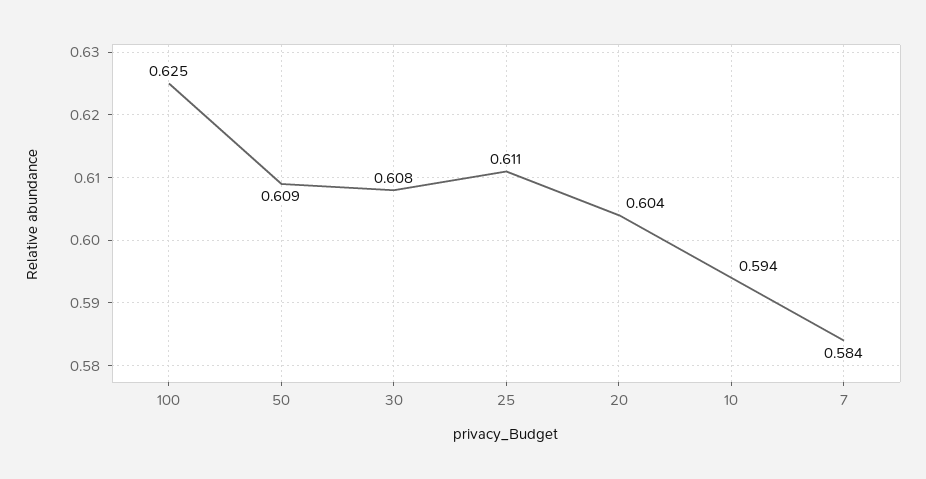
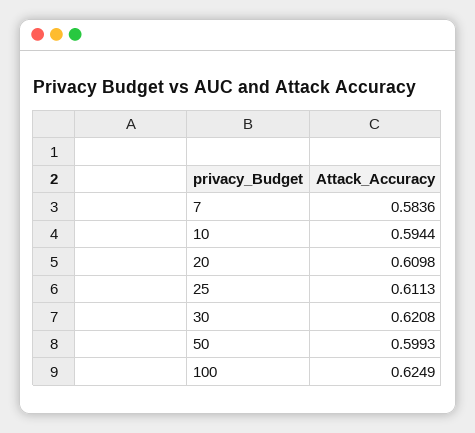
50: 0.609 -> 0.5993
30: 0.608 -> 0.6208
20: 0.604 -> 0.6098

